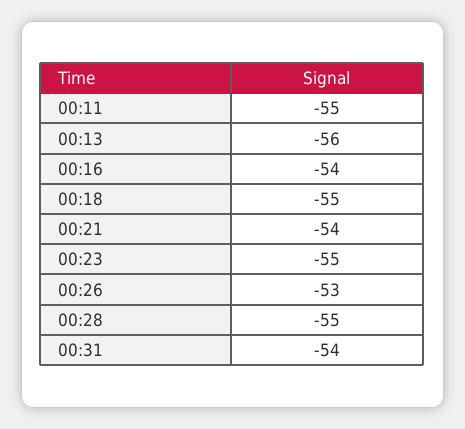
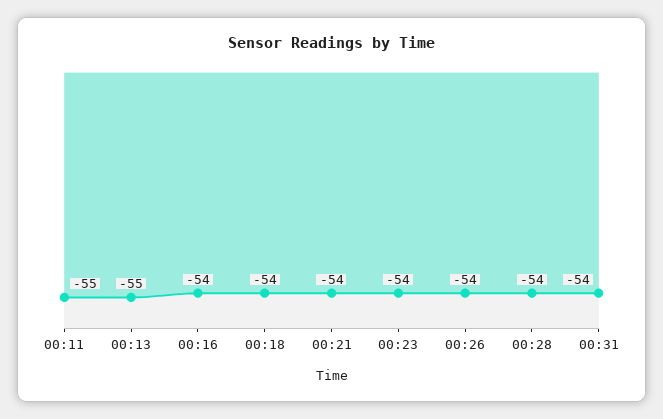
00:13: -56 -> -55
00:18: -55 -> -54
00:23: -55 -> -54
00:26: -53 -> -54
00:28: -55 -> -54

